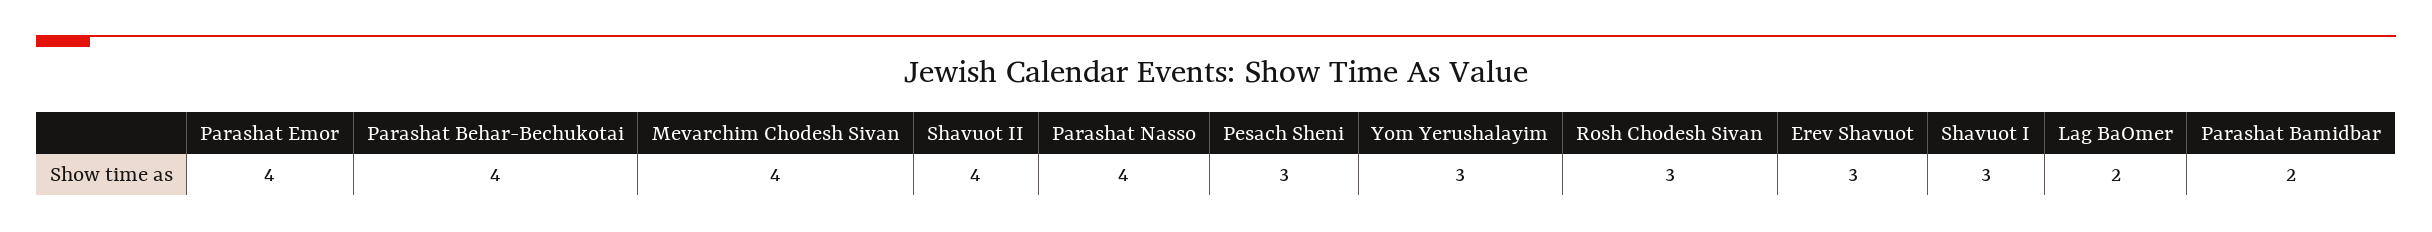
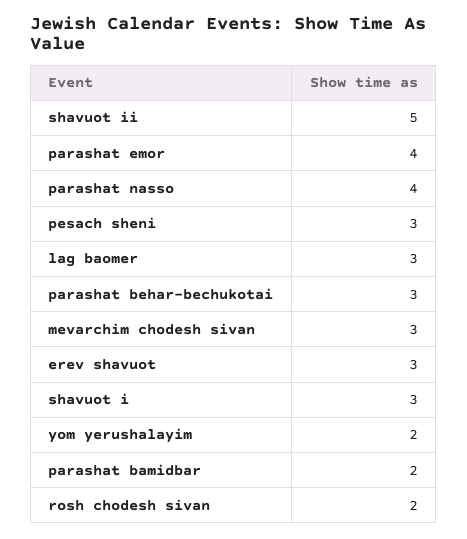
Parashat Behar-Bechukotai: 4 -> 3
Mevarchim Chodesh Sivan: 4 -> 3
Shavuot II: 4 -> 5
Yom Yerushalayim: 3 -> 2
Rosh Chodesh Sivan: 3 -> 2
Lag BaOmer: 2 -> 3

